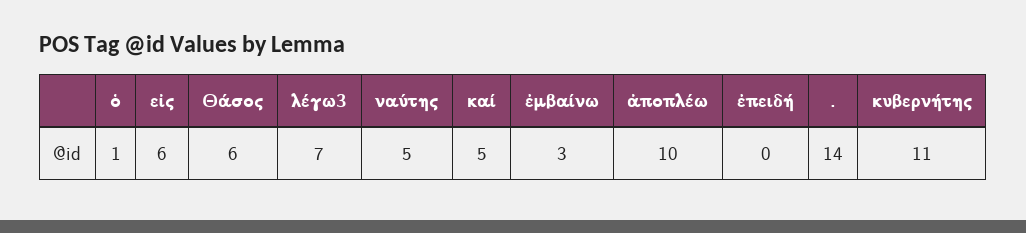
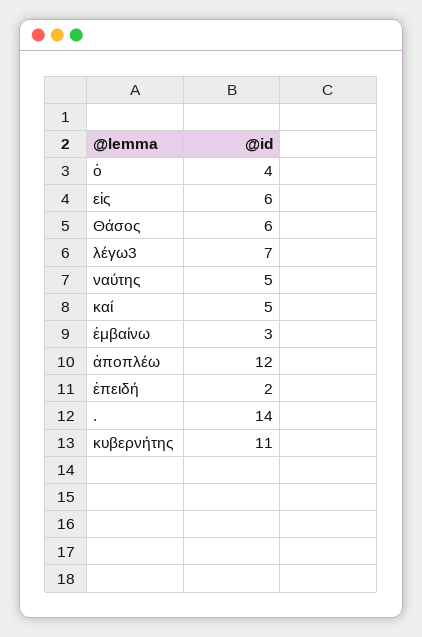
ὁ: 1 -> 4
ἀποπλέω: 10 -> 12
ἐπειδή: 0 -> 2

